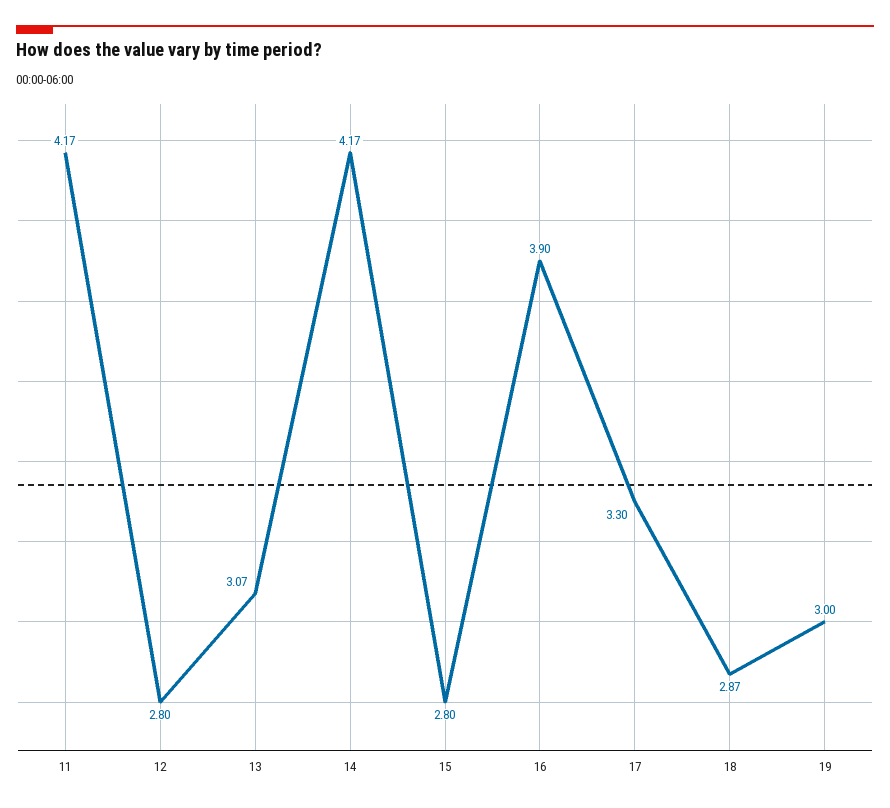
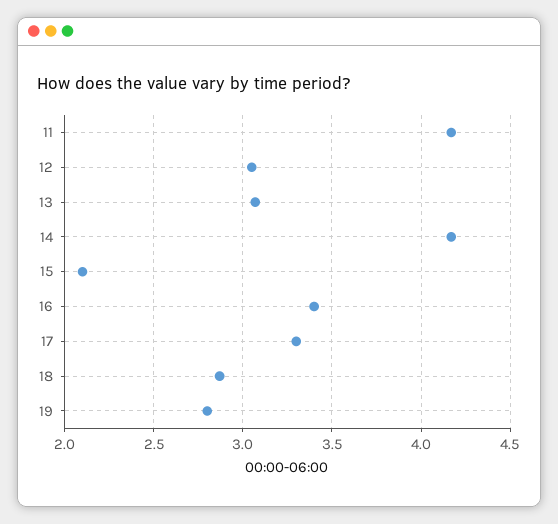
12: 2.8 -> 3.05
15: 2.8 -> 2.1
16: 3.9 -> 3.4
19: 3 -> 2.8

